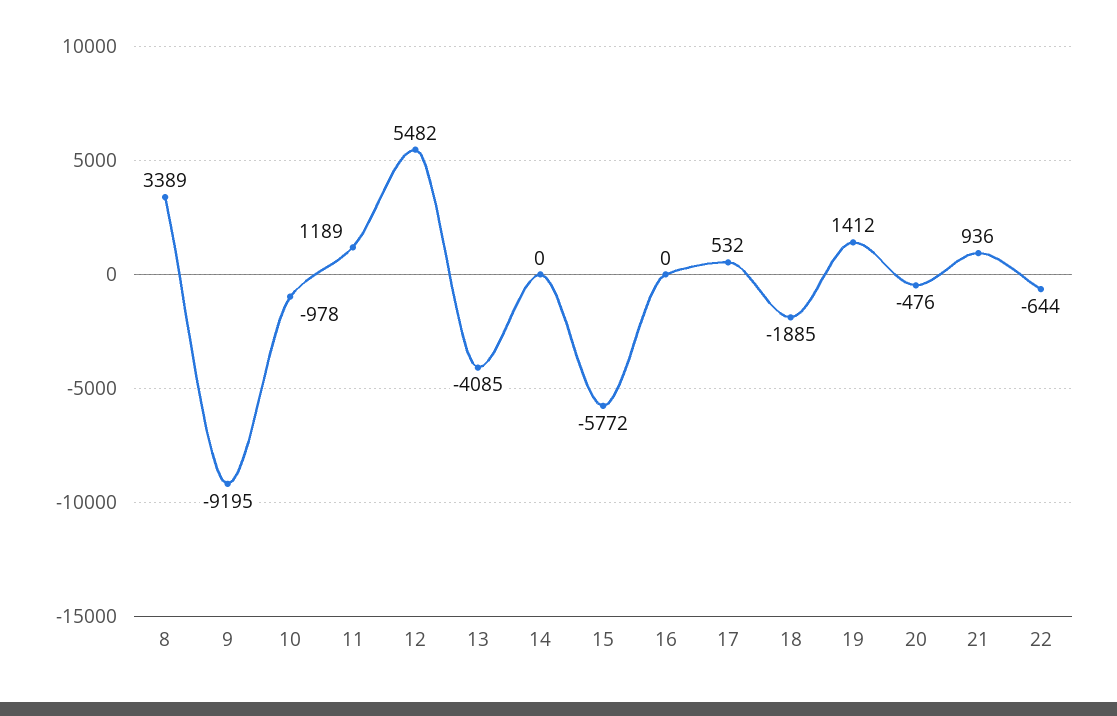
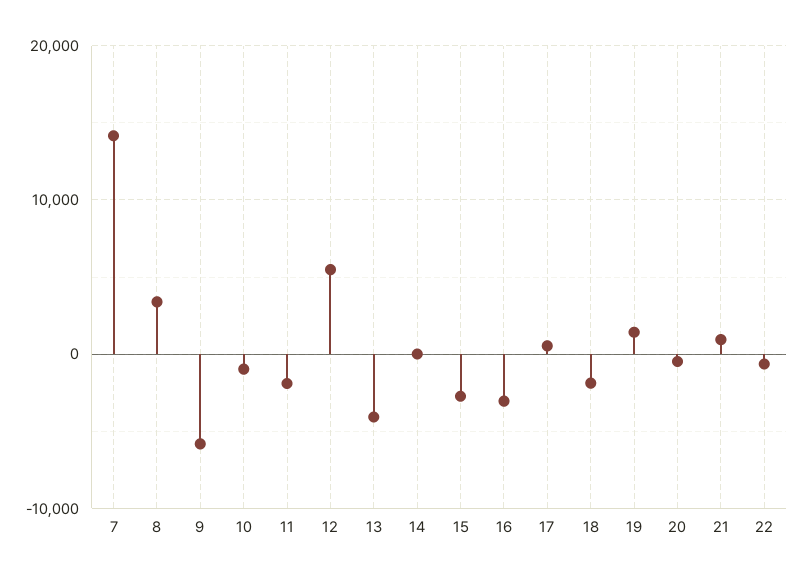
9: -9195 -> -6000
11: 1189 -> -2000
15: -5772 -> -3000
16: 0 -> -3000
7: none -> 14000

